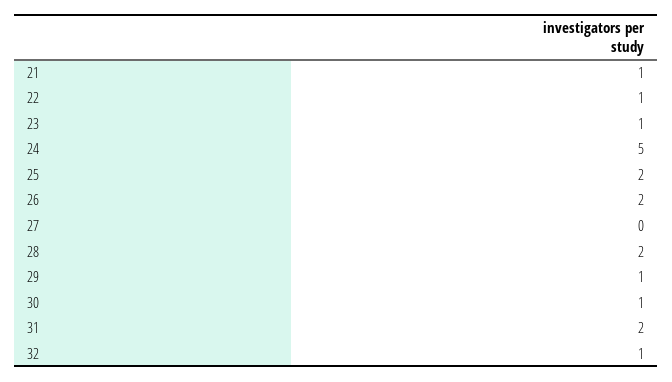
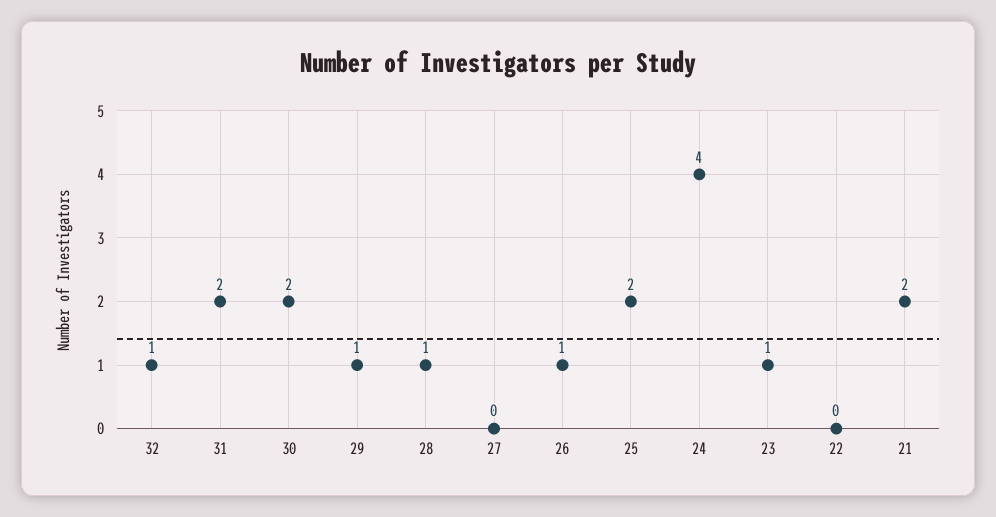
21: 1 -> 2
22: 1 -> 0
24: 5 -> 4
26: 2 -> 1
28: 2 -> 1
30: 1 -> 2

